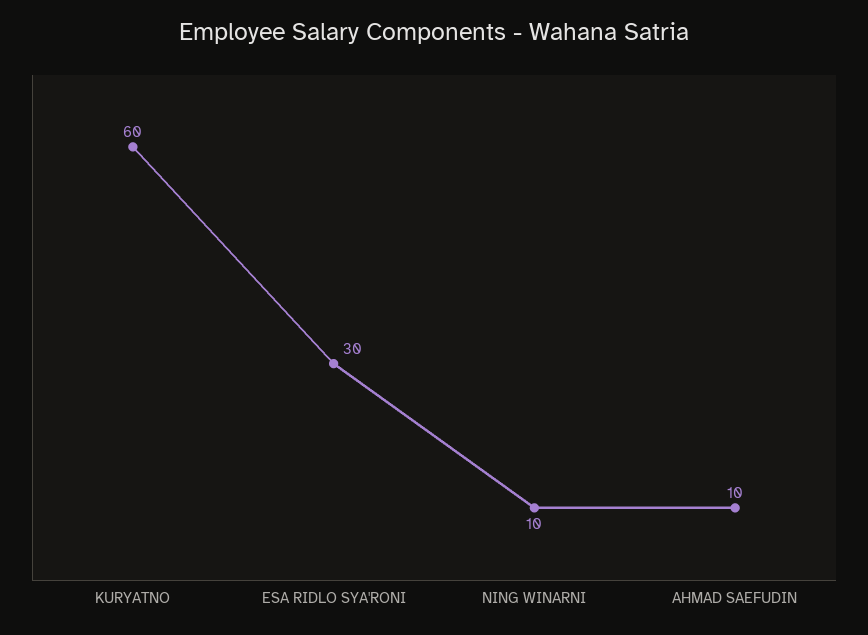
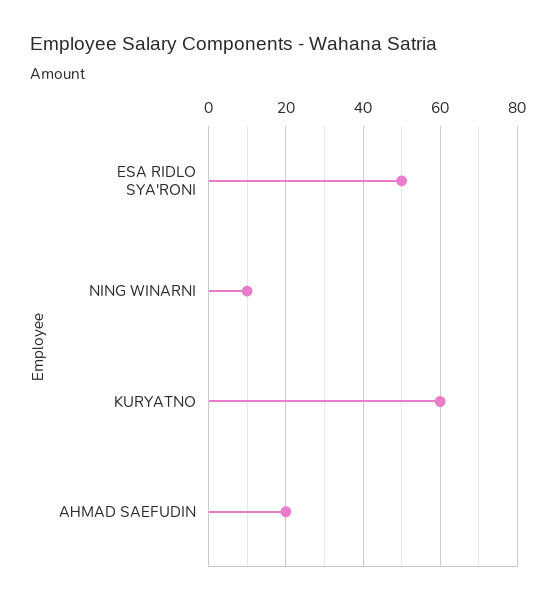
ESA RIDLO SYA'RONI: 30 -> 50
AHMAD SAEFUDIN: 10 -> 20

